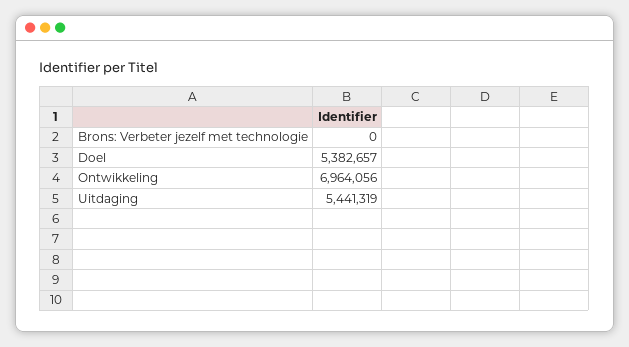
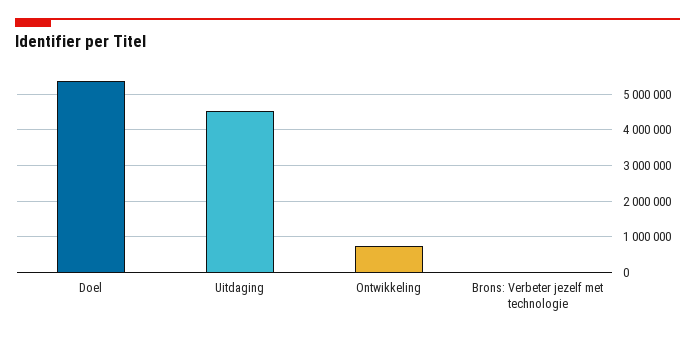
Ontwikkeling: 6964056 -> 800000
Uitdaging: 5441319 -> 4600000

